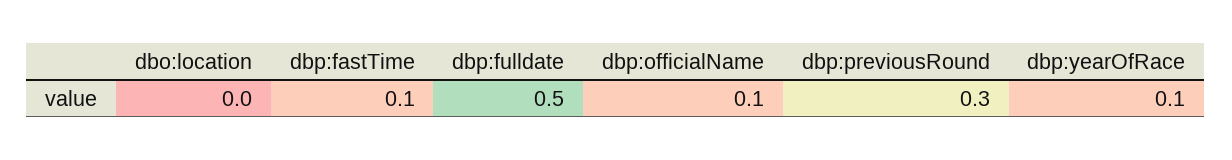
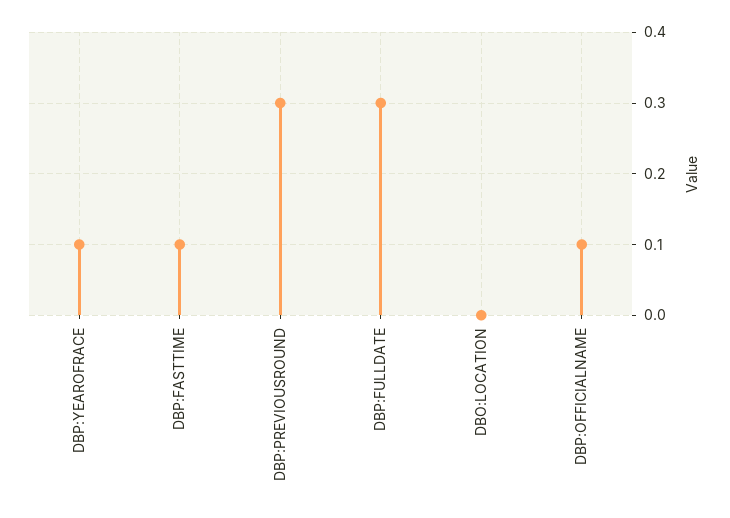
dbp:fulldate: 0.5 -> 0.3

